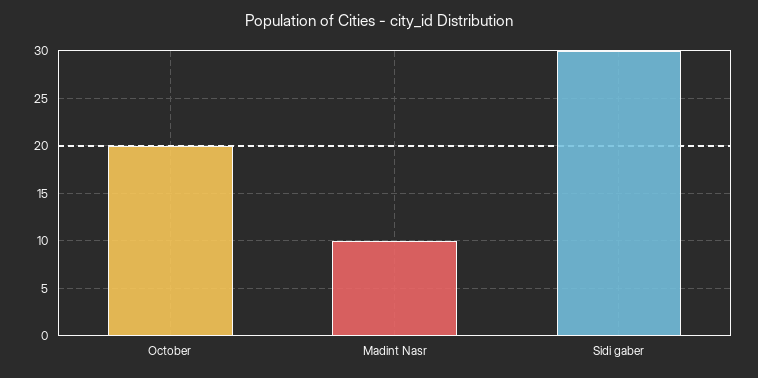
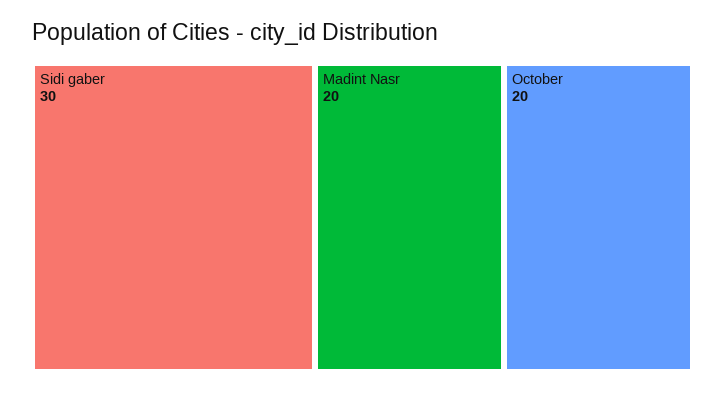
Madint Nasr: 10 -> 20

